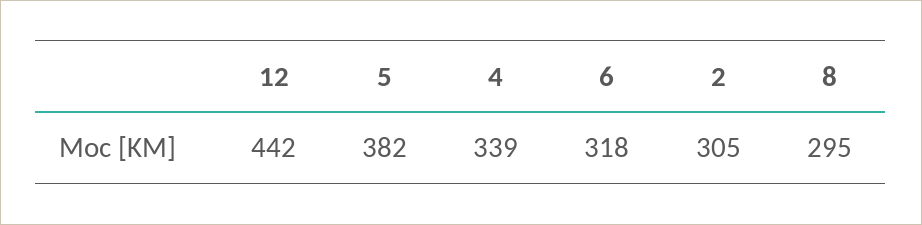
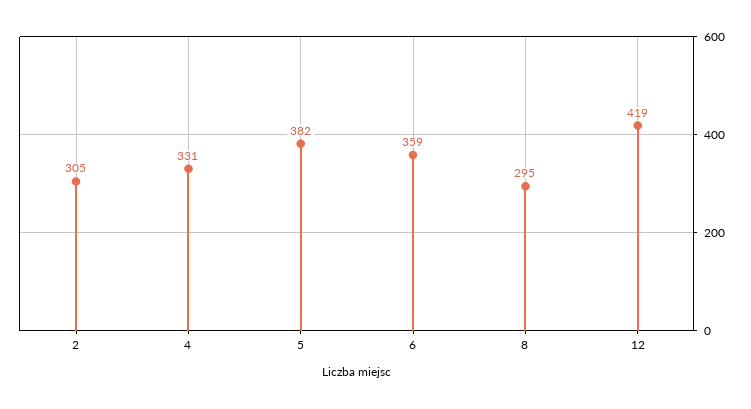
12: 442 -> 419
4: 339 -> 331
6: 318 -> 359

